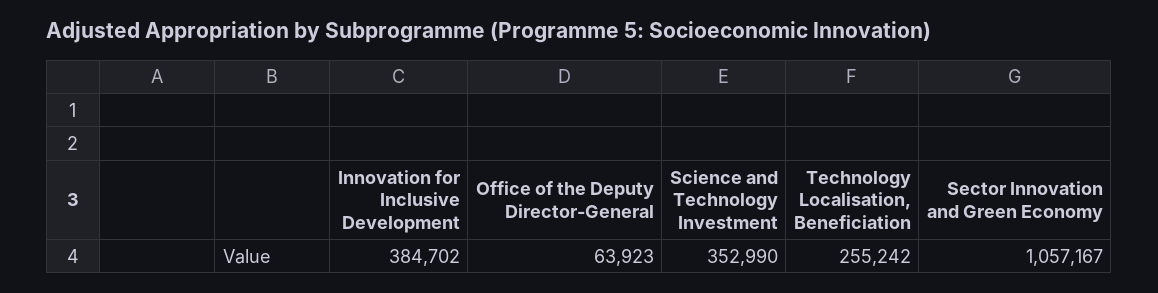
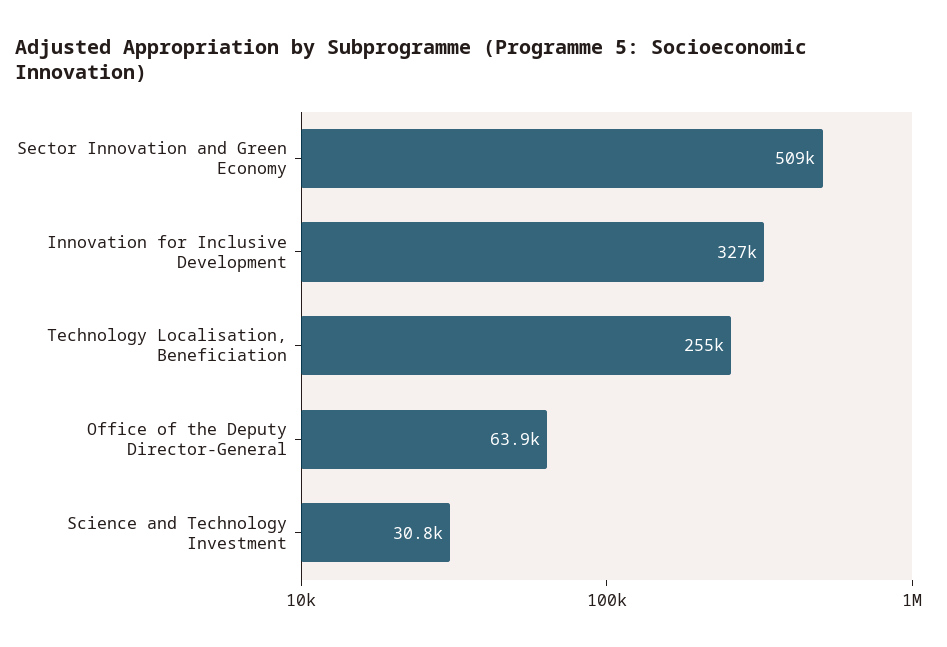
Innovation for Inclusive Development: 384702 -> 327000
Science and Technology Investment: 352990 -> 30800
Sector Innovation and Green Economy: 1057167 -> 509000

